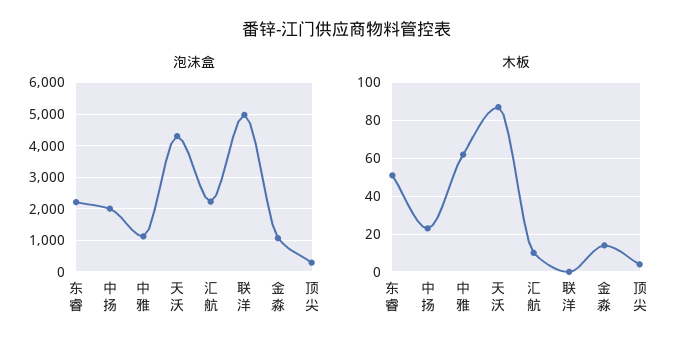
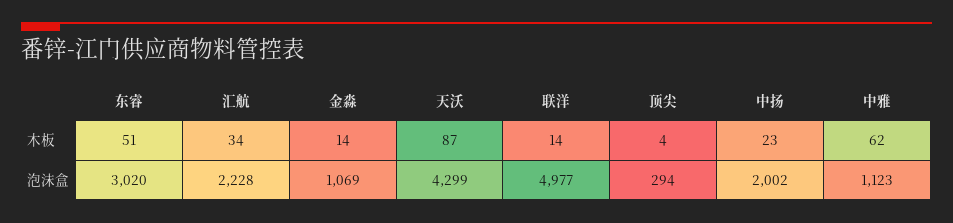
泡沫盒, 东睿: 2200 -> 3020
木板, 汇航: 10 -> 34
木板, 联洋: 0 -> 14

